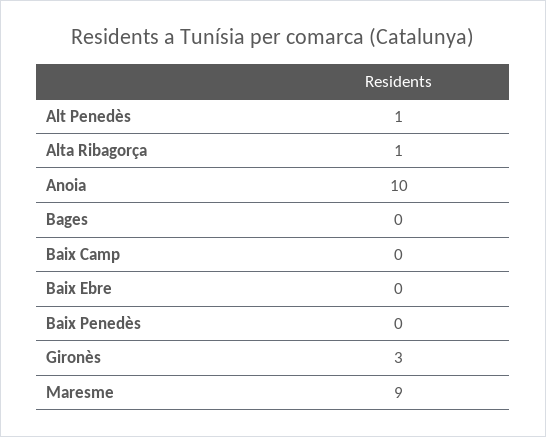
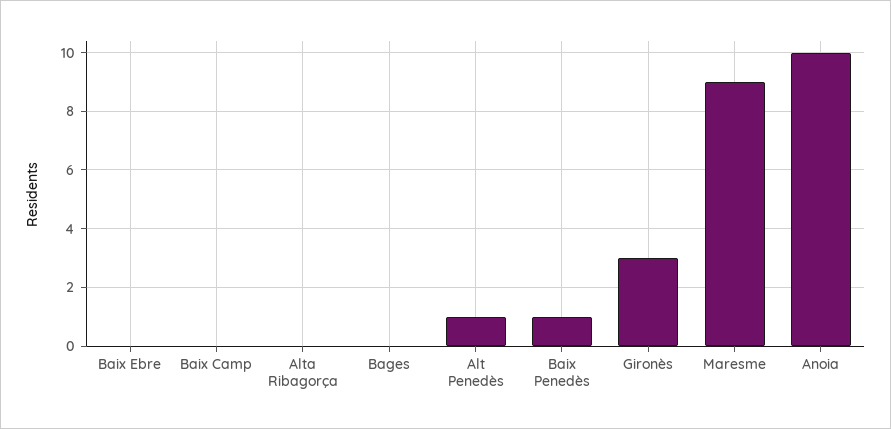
Alta Ribagorça: 1 -> 0
Baix Penedès: 0 -> 1

